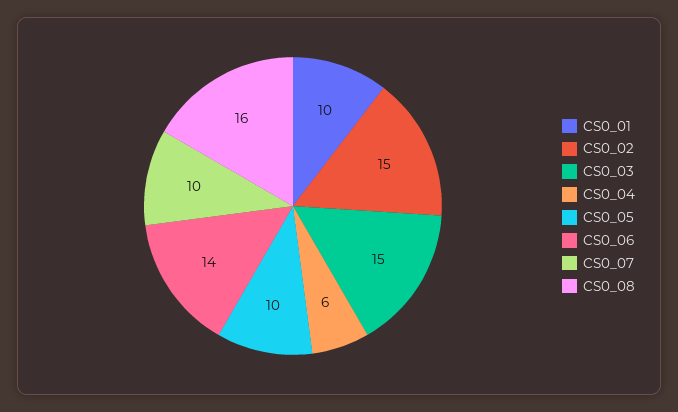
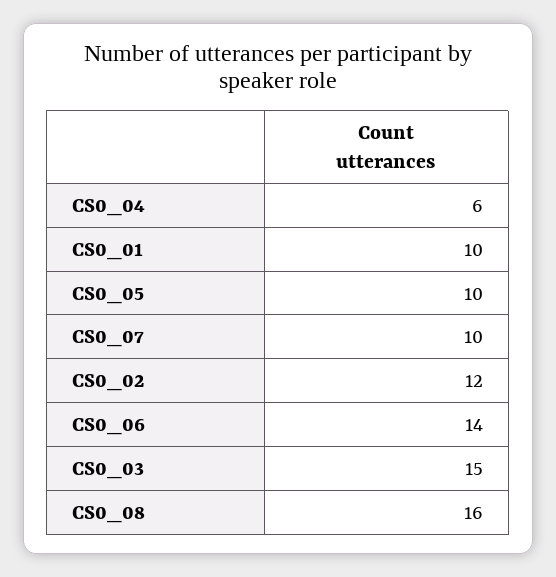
CS0_02: 15 -> 12

